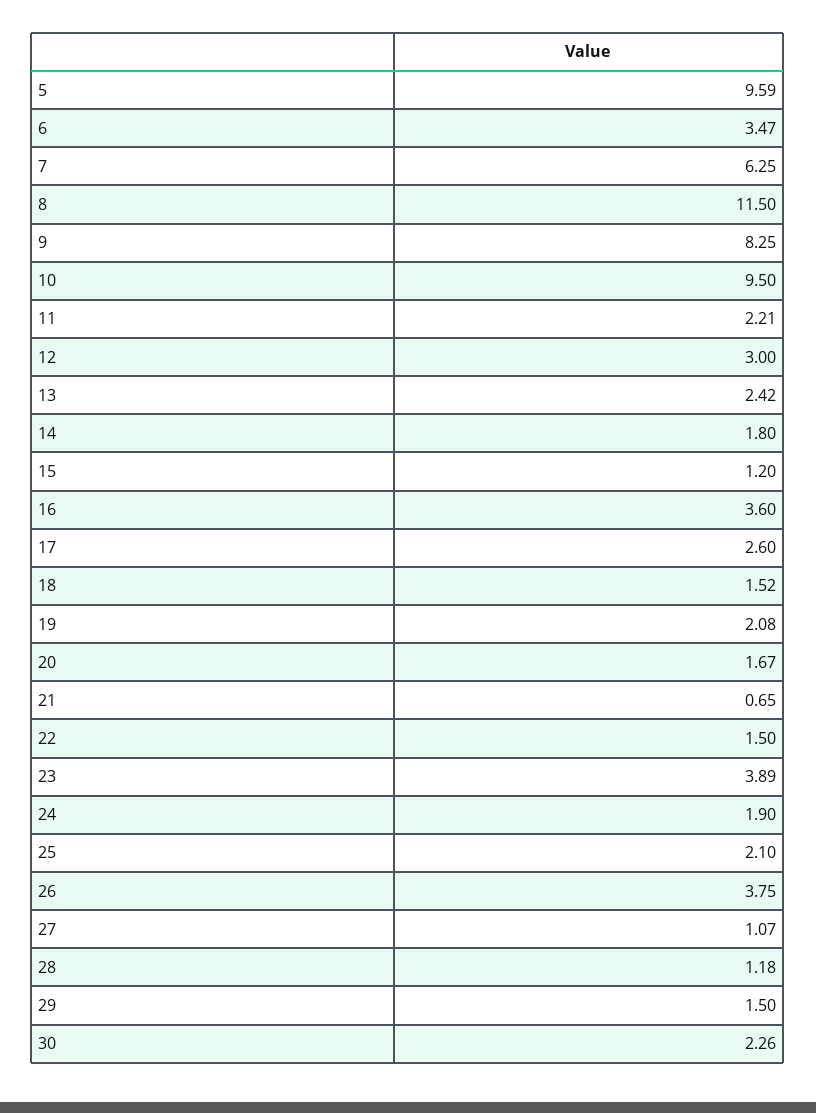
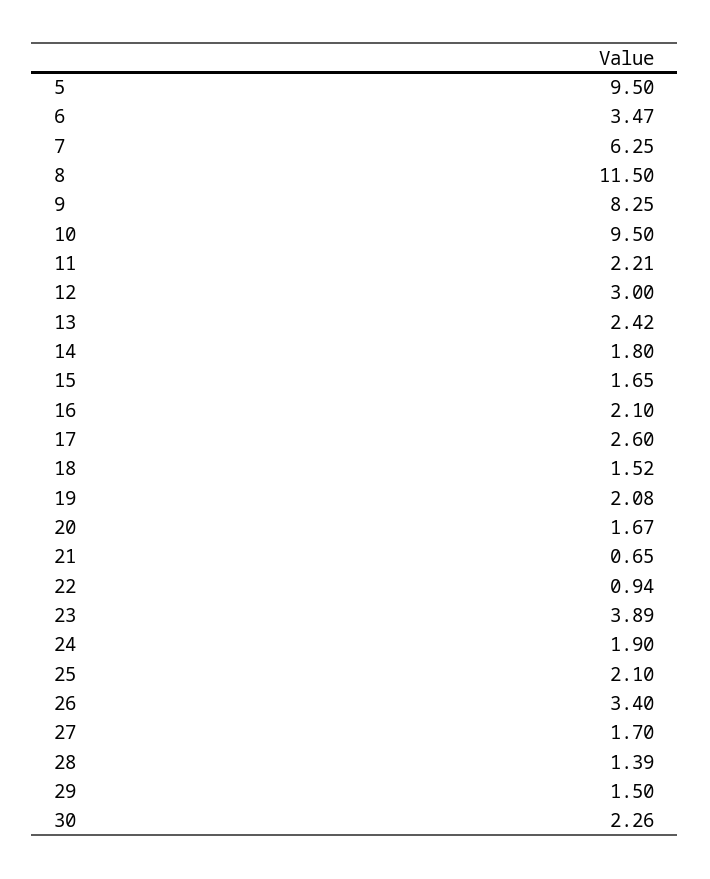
5: 9.59 -> 9.5
15: 1.2 -> 1.65
16: 3.6 -> 2.1
22: 1.5 -> 0.94
26: 3.75 -> 3.4
27: 1.07 -> 1.7
28: 1.18 -> 1.39

